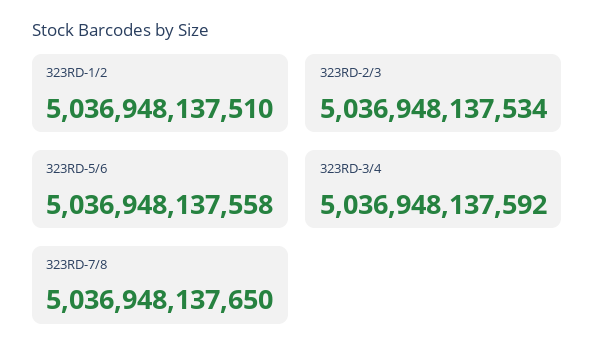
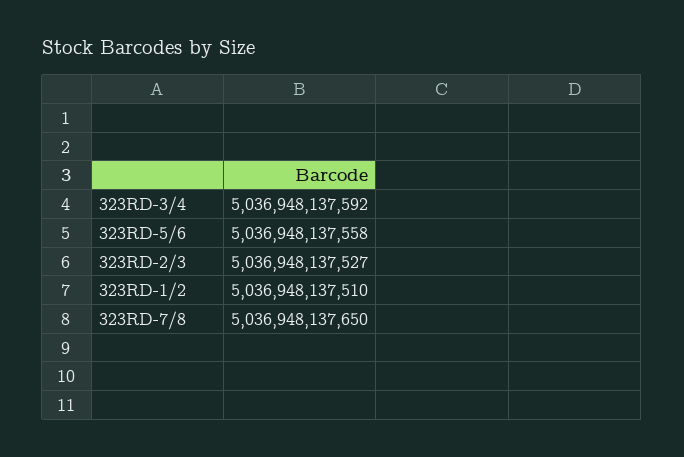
323RD-2/3: 5036948137534 -> 5036948137527

